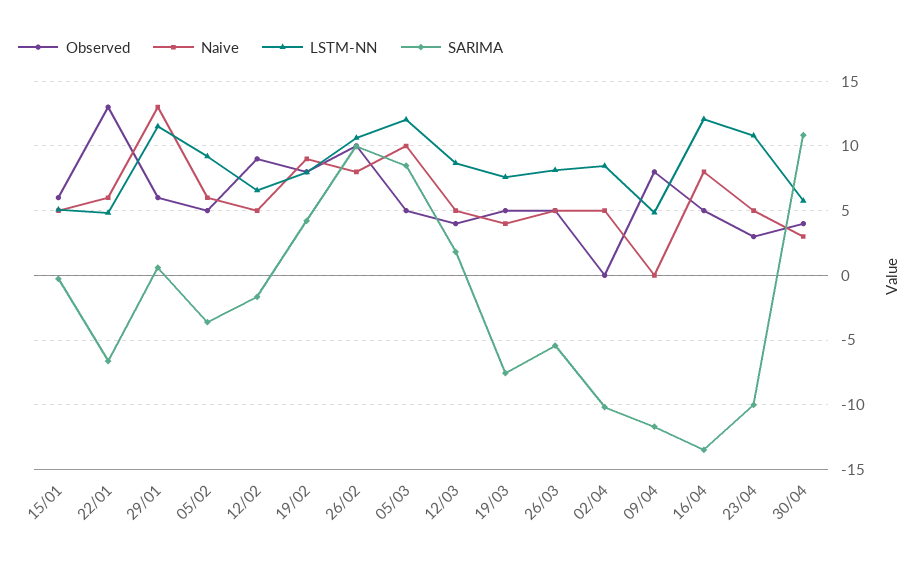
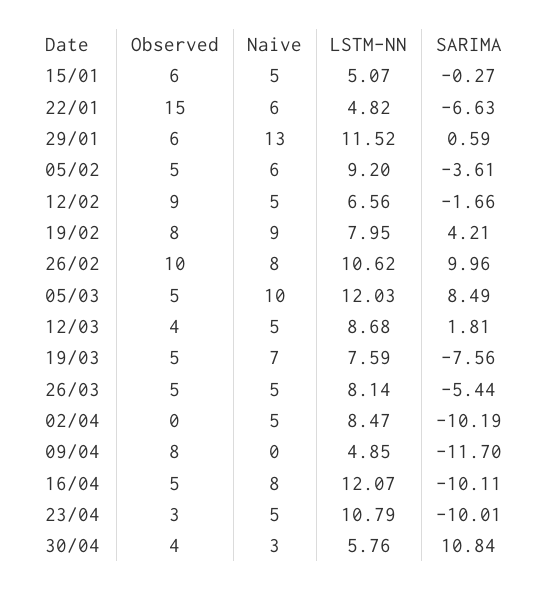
Observed, 22/01: 13 -> 15
Naive, 19/03: 4 -> 7
SARIMA, 16/04: -13.5 -> -10.11

